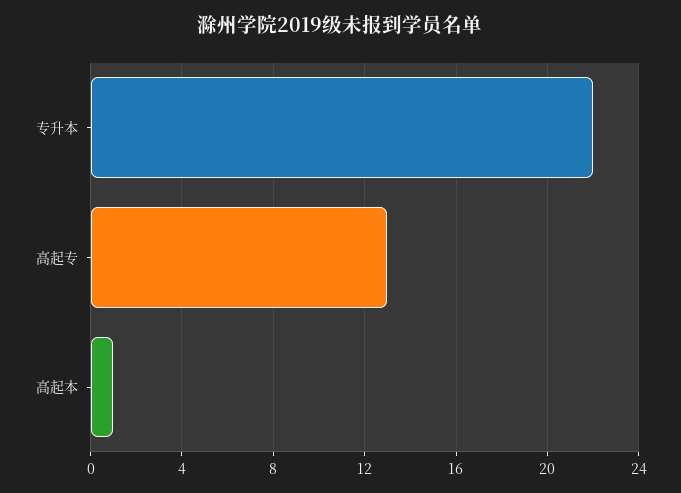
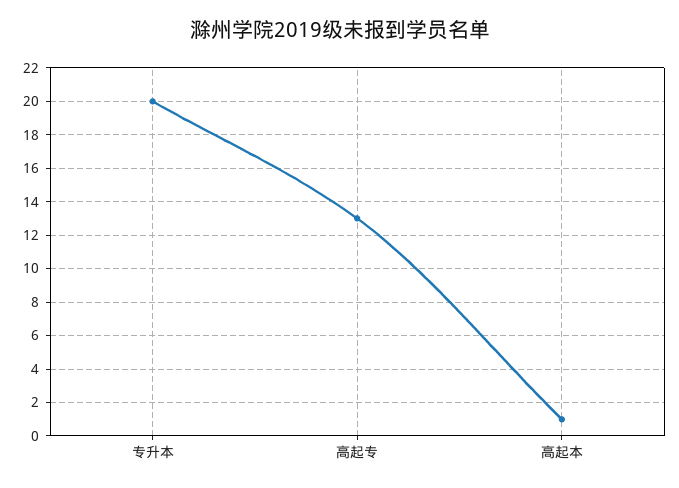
专升本: 22 -> 20

